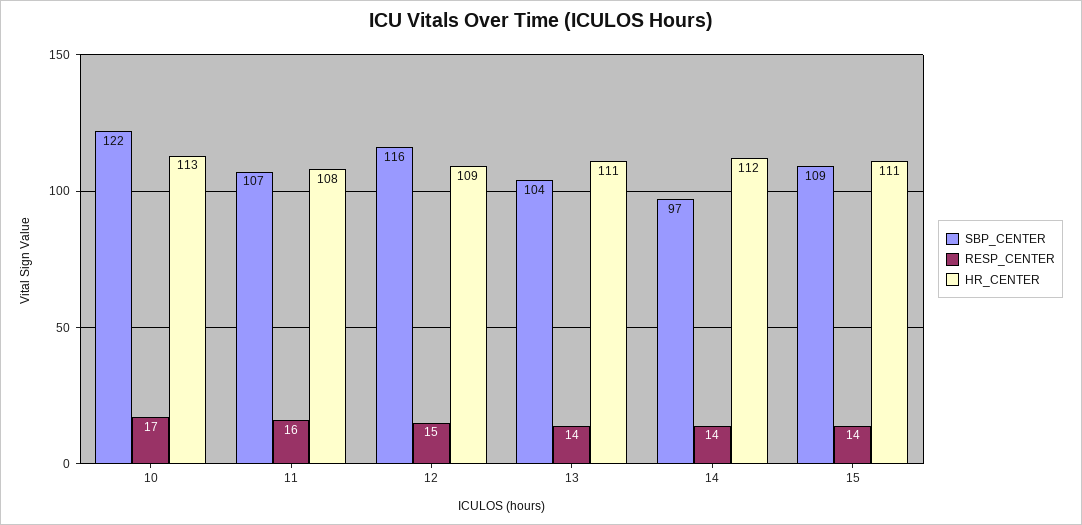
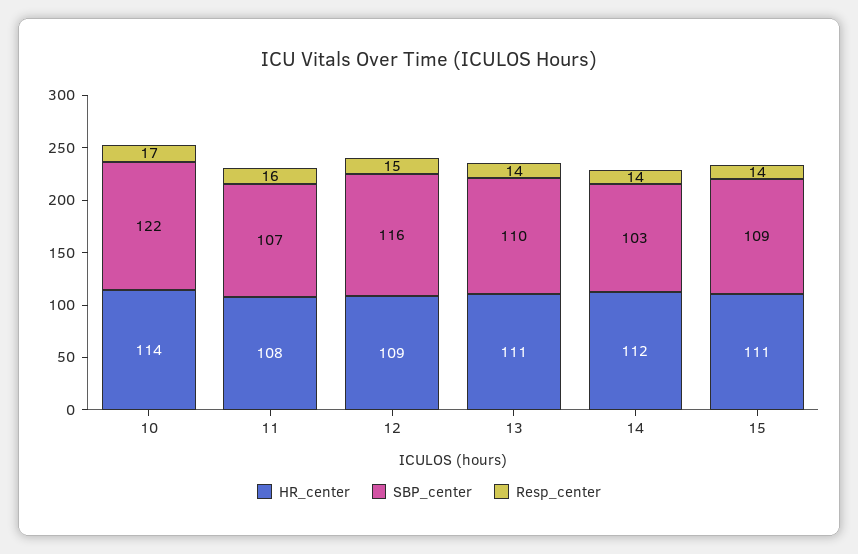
HR_CENTER, 10: 113 -> 114
SBP_CENTER, 13: 104 -> 110
SBP_CENTER, 14: 97 -> 103

